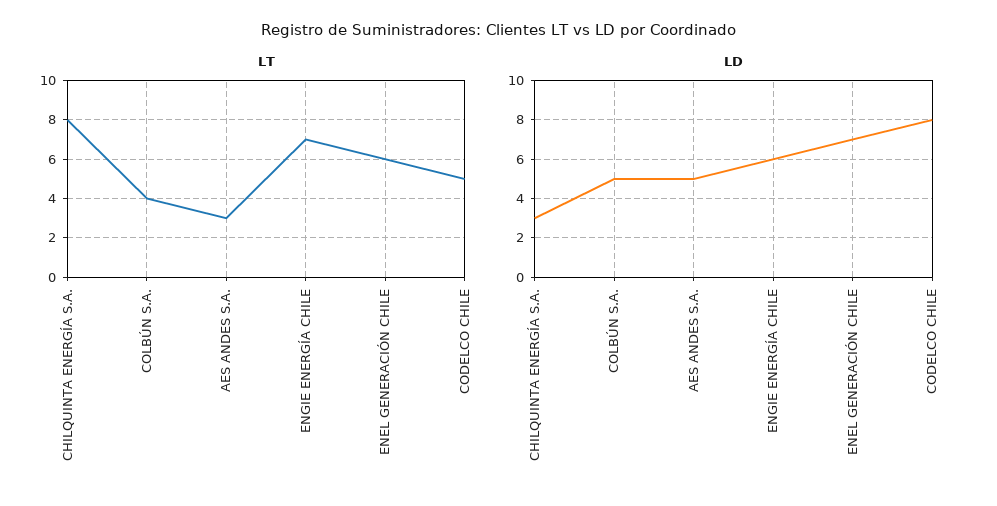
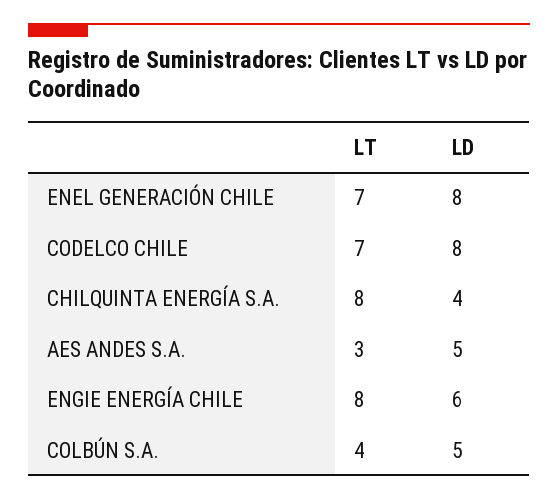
LT, ENGIE ENERGÍA CHILE: 7 -> 8
LT, ENEL GENERACIÓN CHILE: 6 -> 7
LT, CODELCO CHILE: 5 -> 7
LD, CHILQUINTA ENERGÍA S.A.: 3 -> 4
LD, ENEL GENERACIÓN CHILE: 7 -> 8

